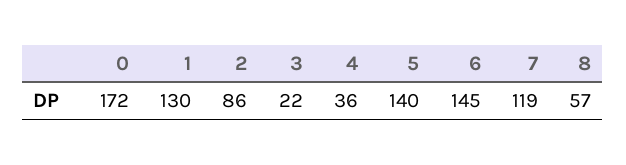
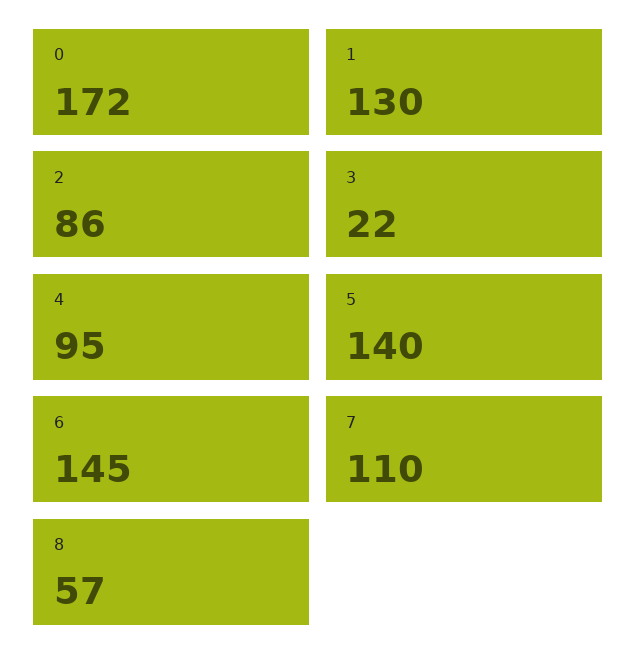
4: 36 -> 95
7: 119 -> 110

